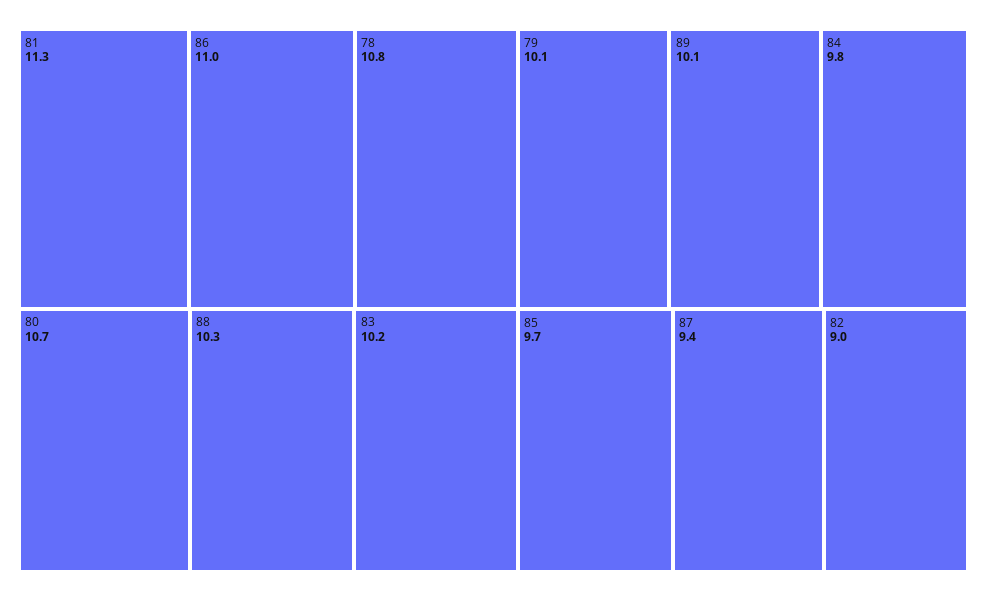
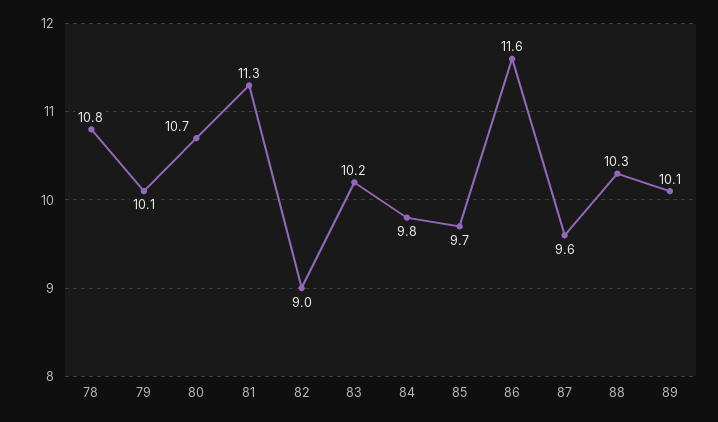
86: 11 -> 11.6
87: 9.4 -> 9.6

